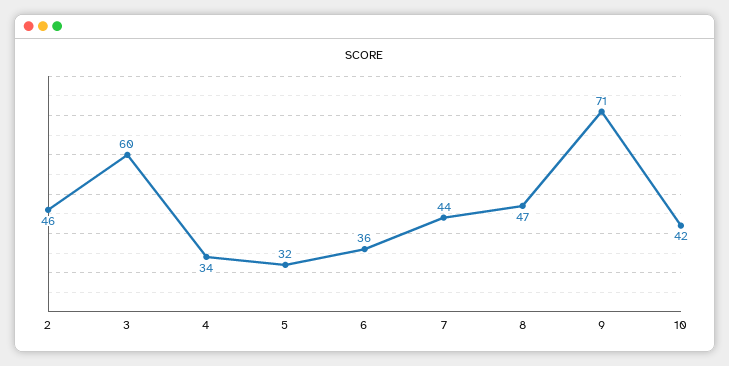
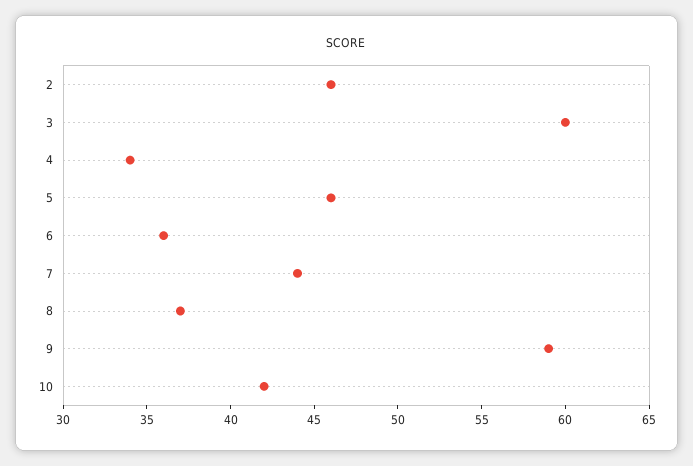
5: 32 -> 46
8: 47 -> 37
9: 71 -> 59

